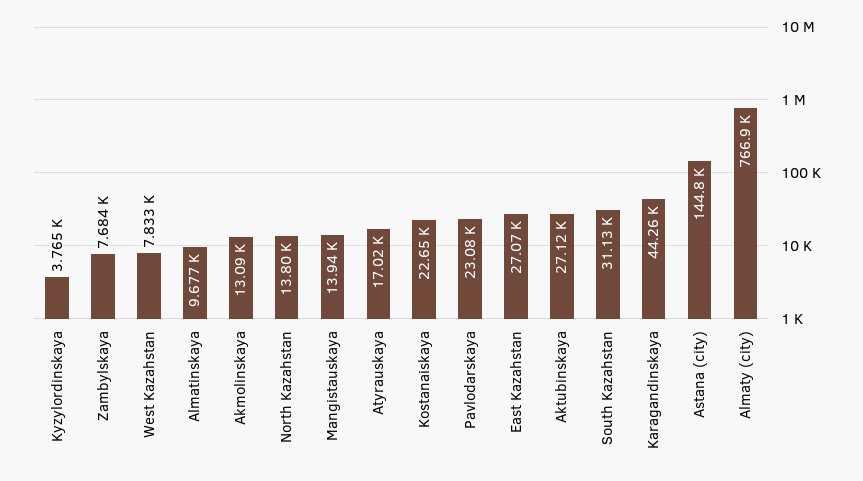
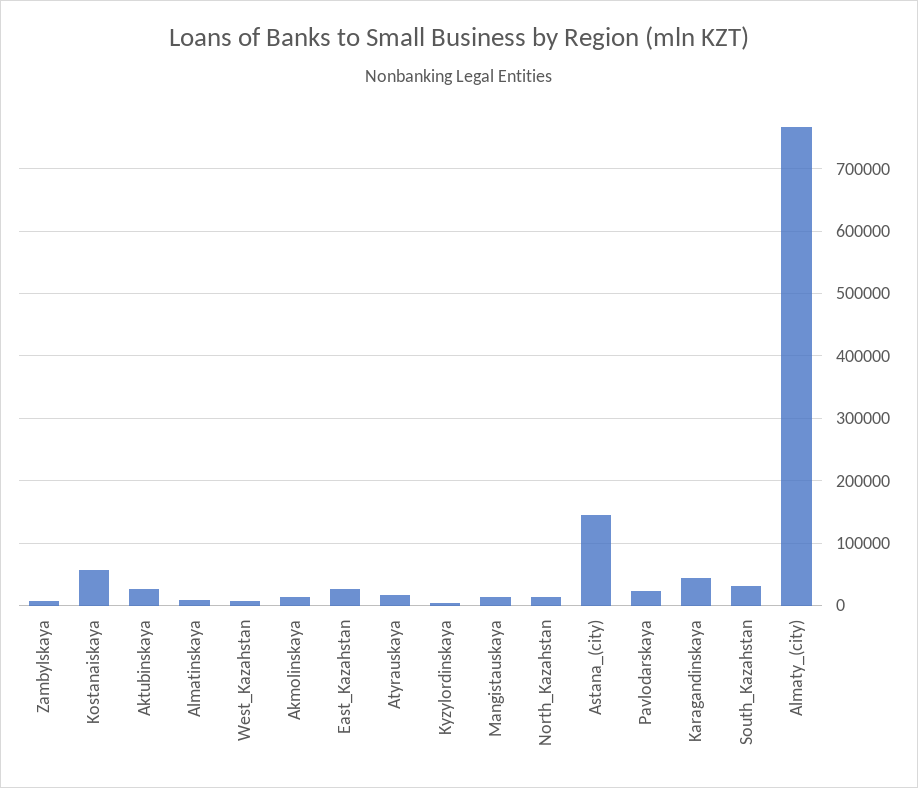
Kostanaiskaya: 22650 -> 60000

